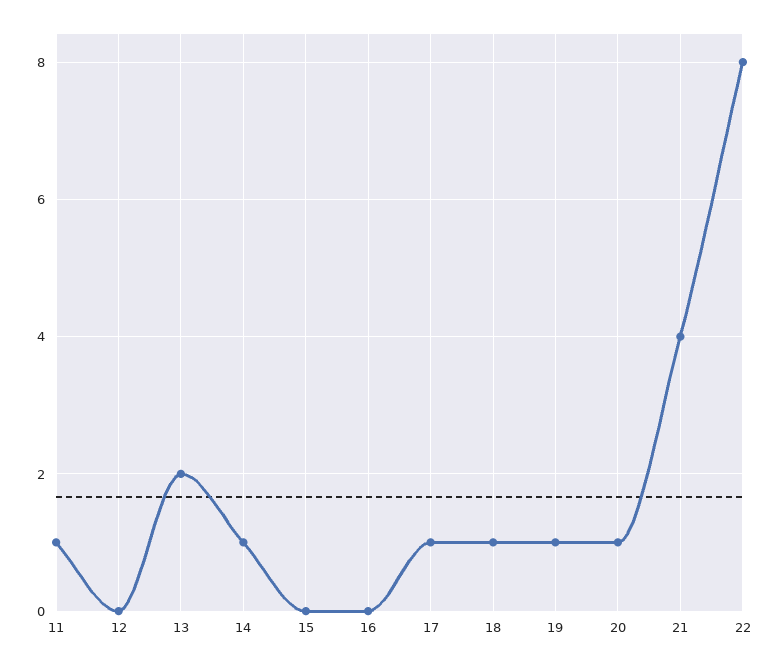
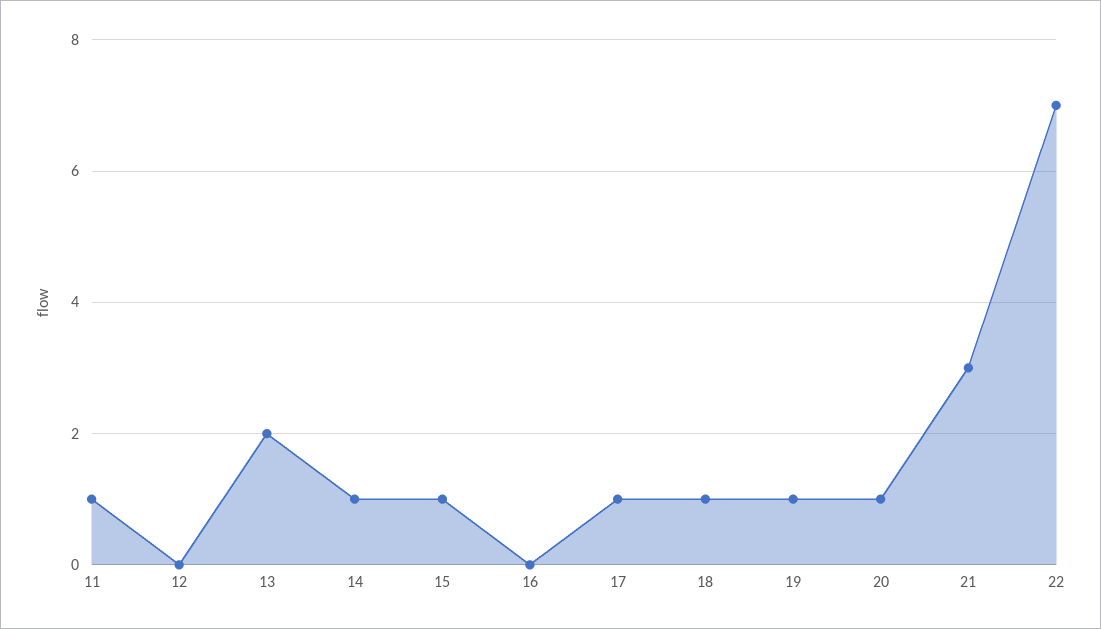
15: 0 -> 1
21: 4 -> 3
22: 8 -> 7

